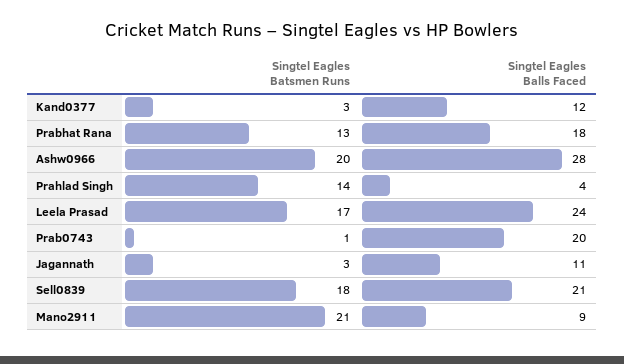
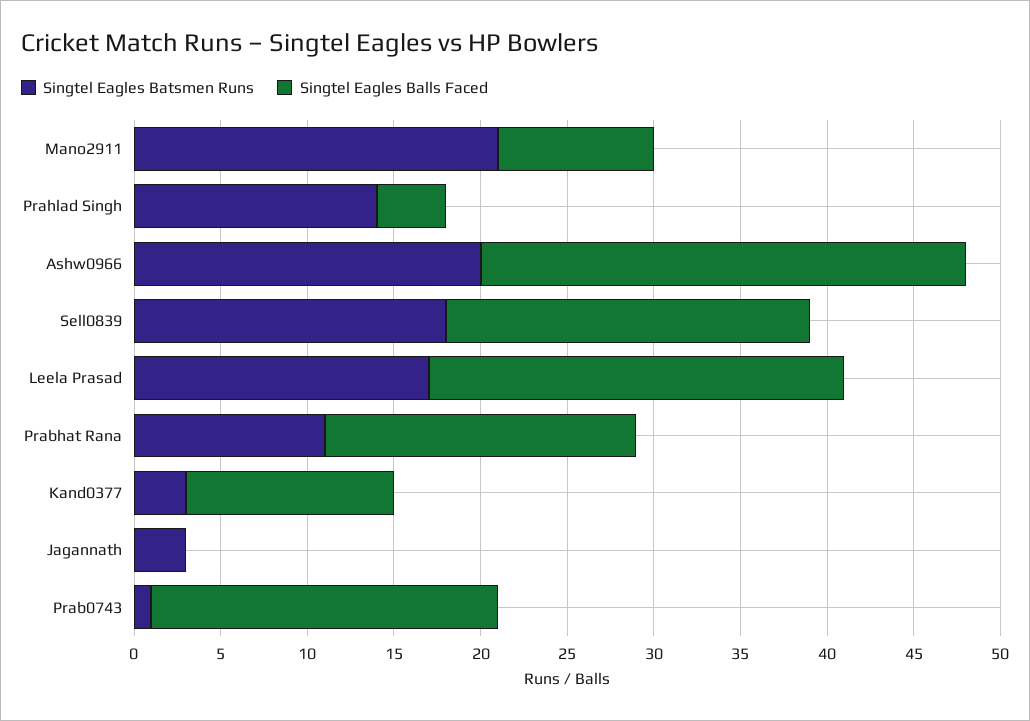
Singtel Eagles Batsmen Runs, Prabhat Rana: 13 -> 11
Singtel Eagles Balls Faced, Jagannath: 11 -> 0

